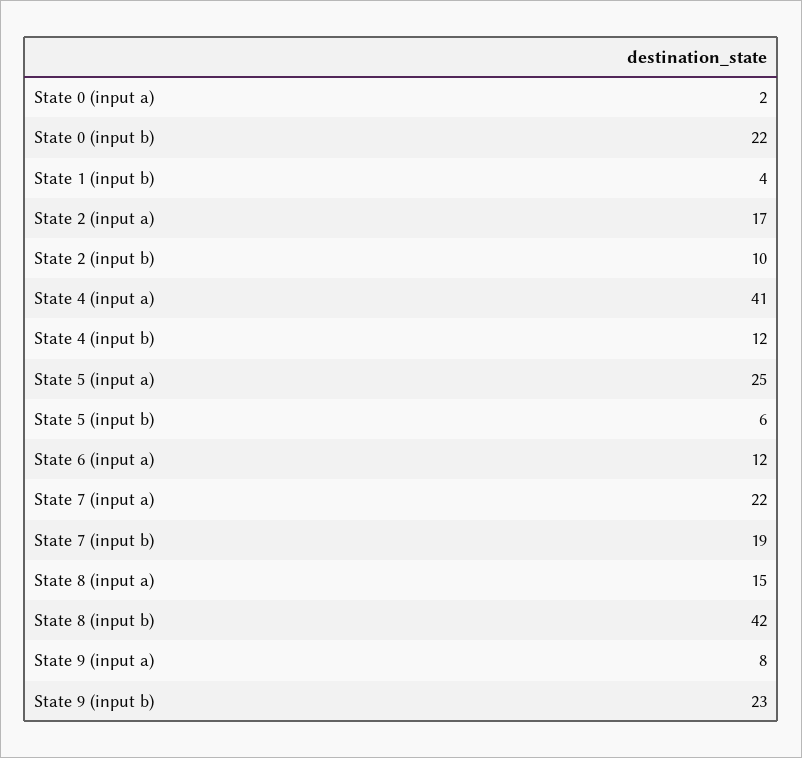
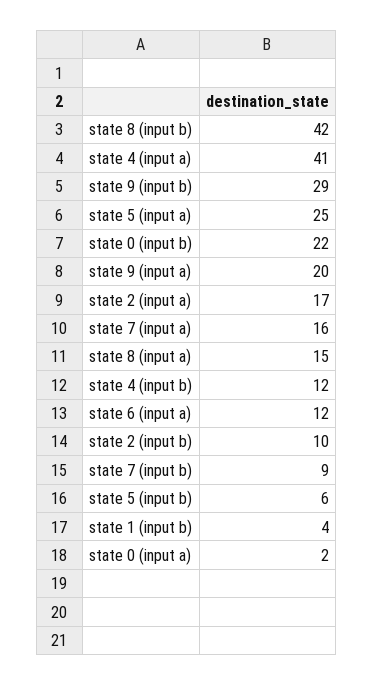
State 7 (input a): 22 -> 16
State 7 (input b): 19 -> 9
State 9 (input a): 8 -> 20
State 9 (input b): 23 -> 29

